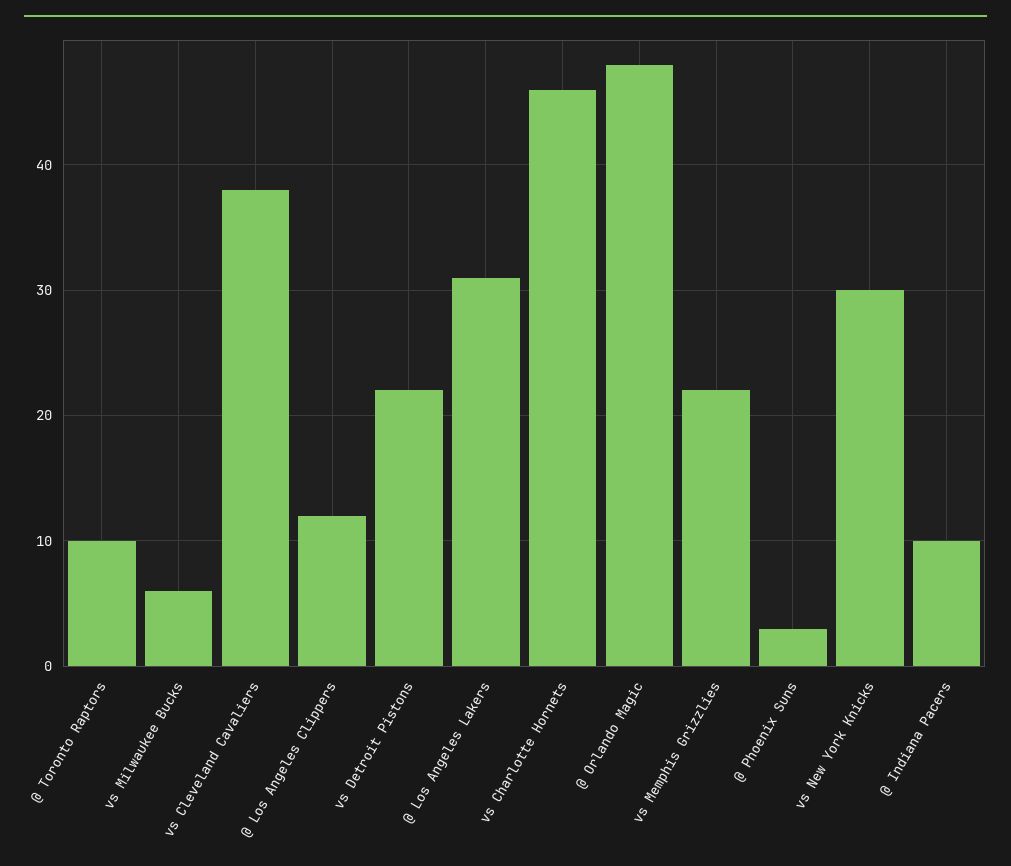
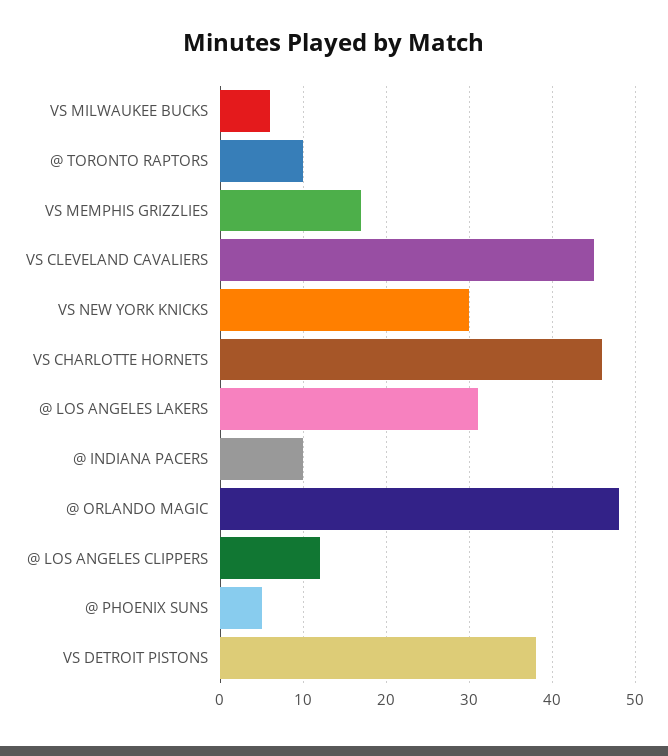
vs Cleveland Cavaliers: 38 -> 45
vs Detroit Pistons: 22 -> 38
vs Memphis Grizzlies: 22 -> 17
@ Phoenix Suns: 3 -> 5

